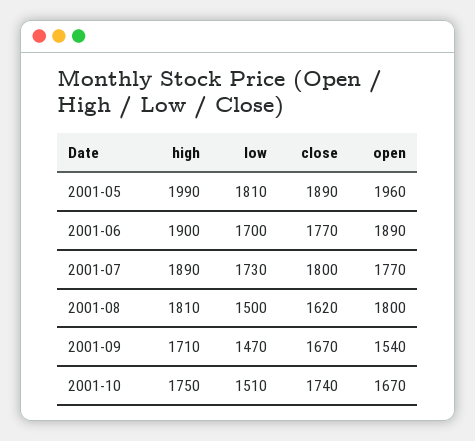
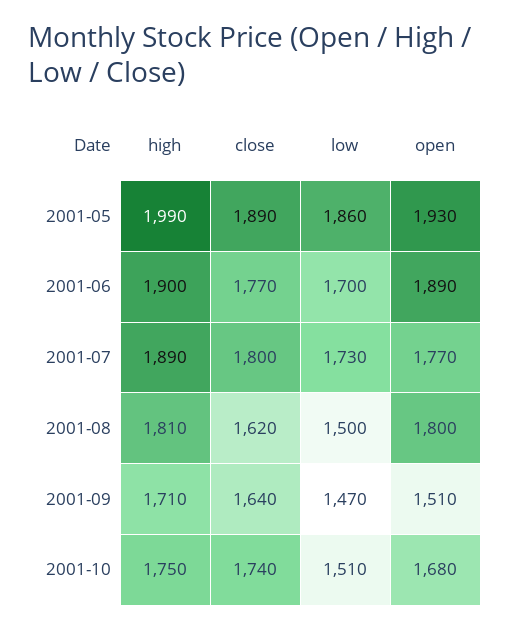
low, 2001-05: 1810 -> 1860
open, 2001-05: 1960 -> 1930
close, 2001-09: 1670 -> 1640
open, 2001-09: 1540 -> 1510
open, 2001-10: 1670 -> 1680

